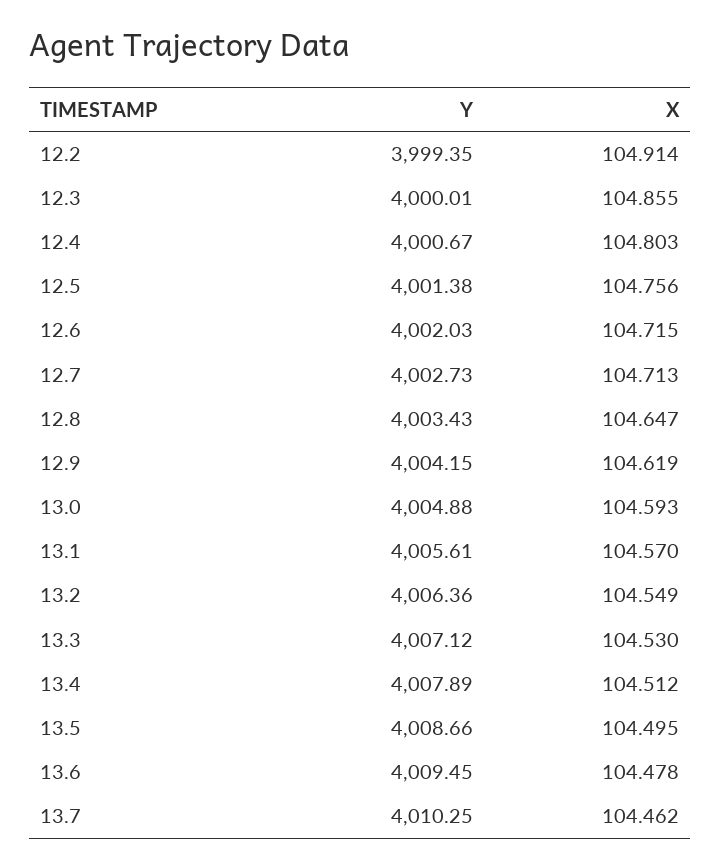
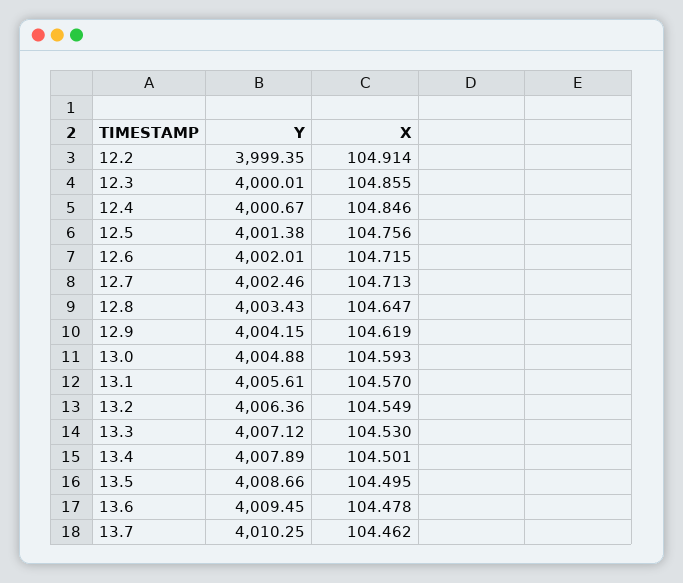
X, 12.4: 104.803 -> 104.846
Y, 12.6: 4002.03 -> 4002.01
Y, 12.7: 4002.73 -> 4002.46
X, 13.4: 104.512 -> 104.501

